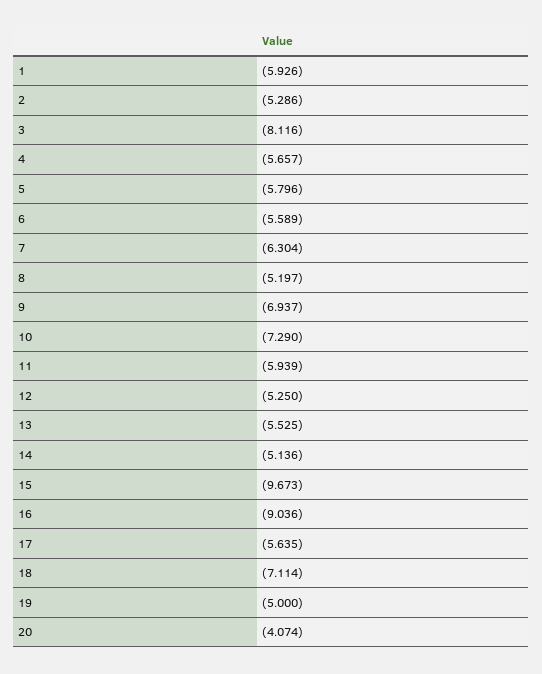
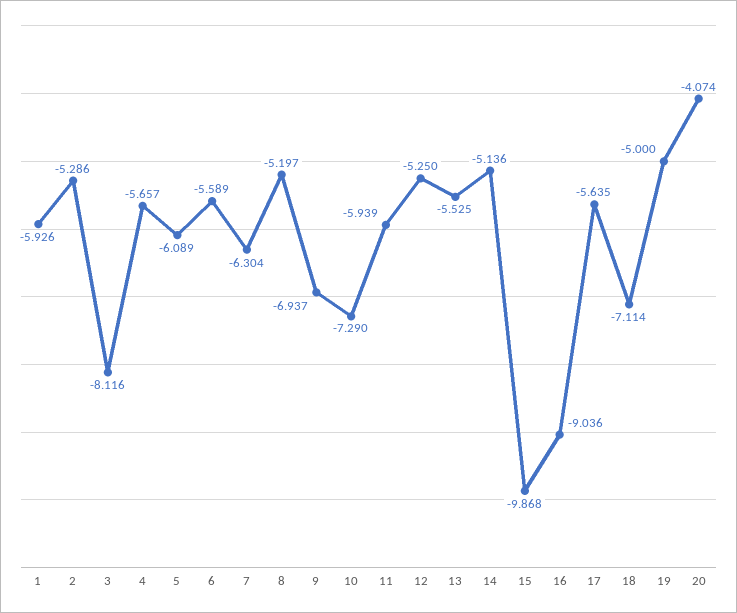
5: -5.796 -> -6.089
15: -9.673 -> -9.868

